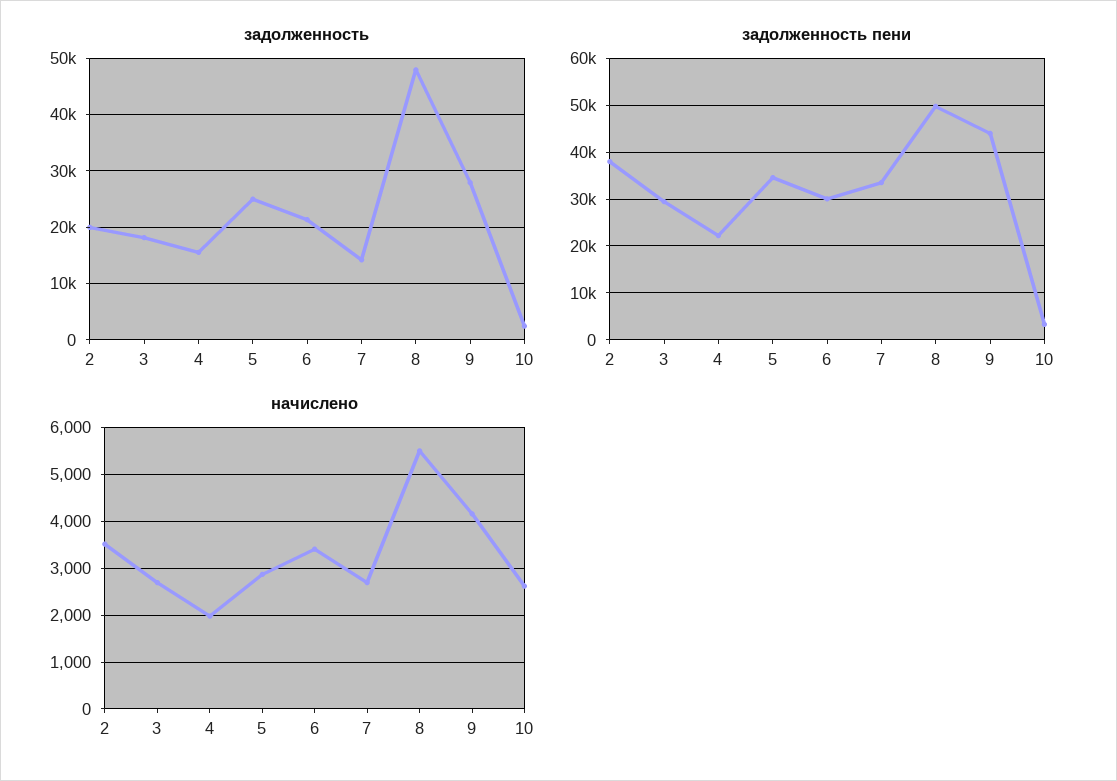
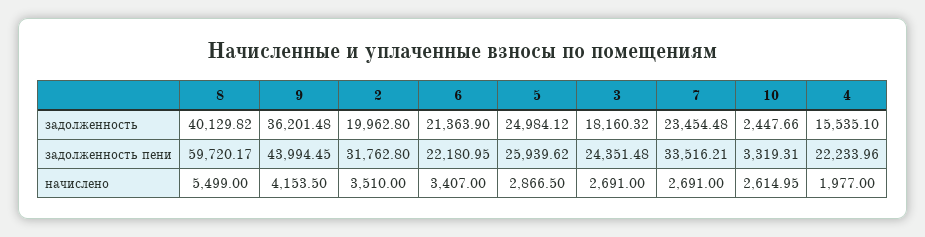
задолженность, 7: 14000 -> 23454.48
задолженность, 8: 48000 -> 40129.82
задолженность, 9: 28000 -> 36201.48
задолженность пени, 2: 38000 -> 31762.8
задолженность пени, 3: 30000 -> 24351.48
задолженность пени, 5: 34000 -> 25939.62
задолженность пени, 6: 30000 -> 22180.95
задолженность пени, 8: 50000 -> 59720.17

